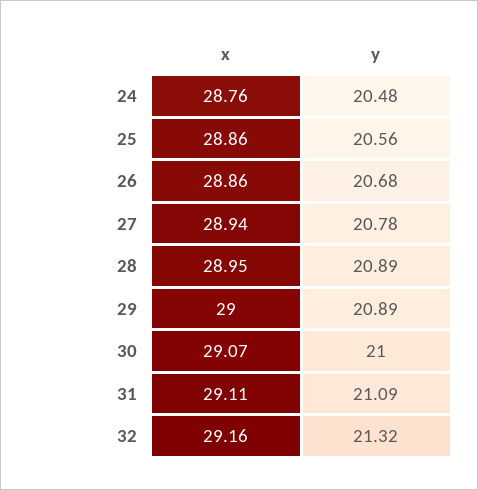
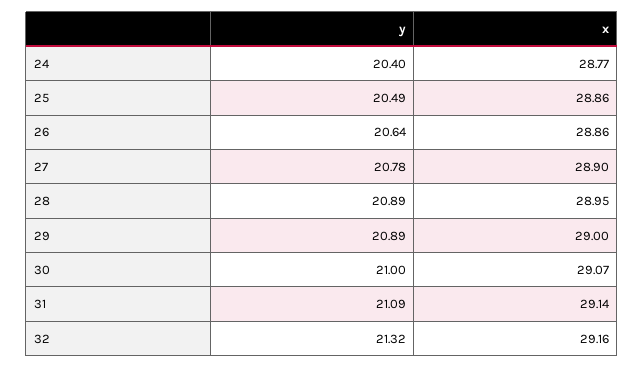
x, 24: 28.76 -> 28.77
y, 24: 20.48 -> 20.4
y, 25: 20.56 -> 20.49
y, 26: 20.68 -> 20.64
x, 27: 28.94 -> 28.9
x, 31: 29.11 -> 29.14

